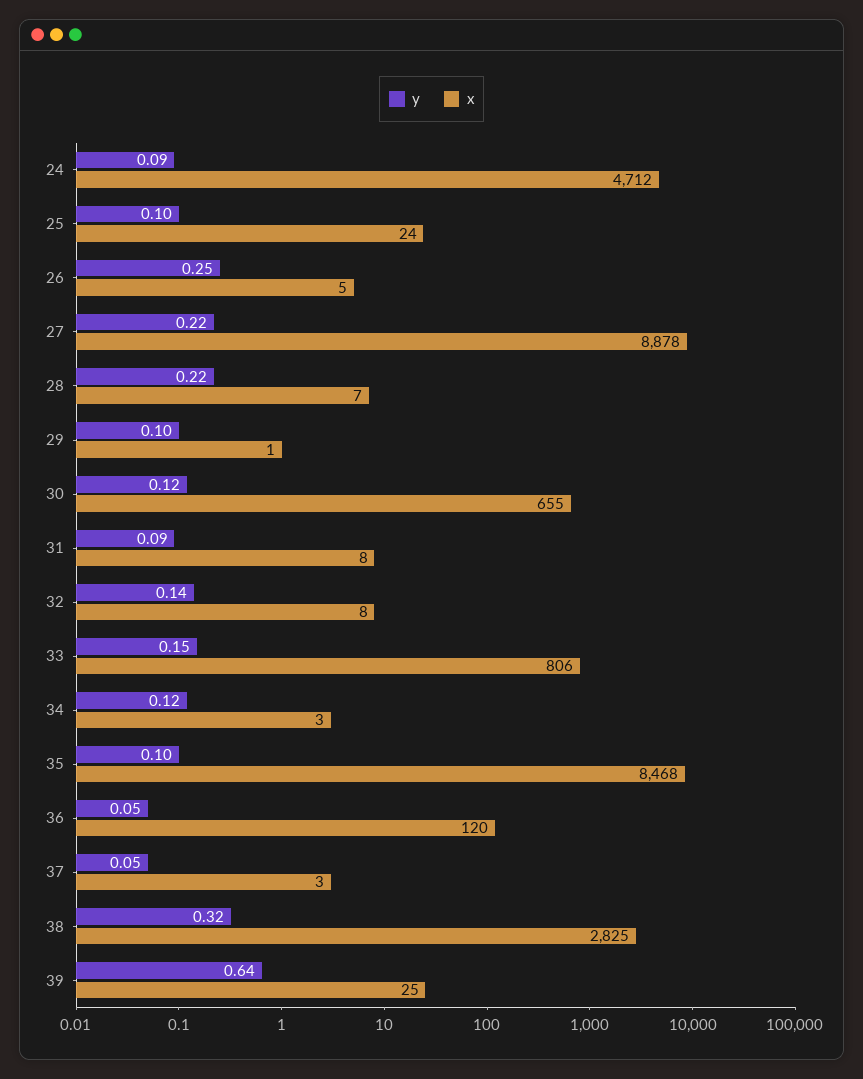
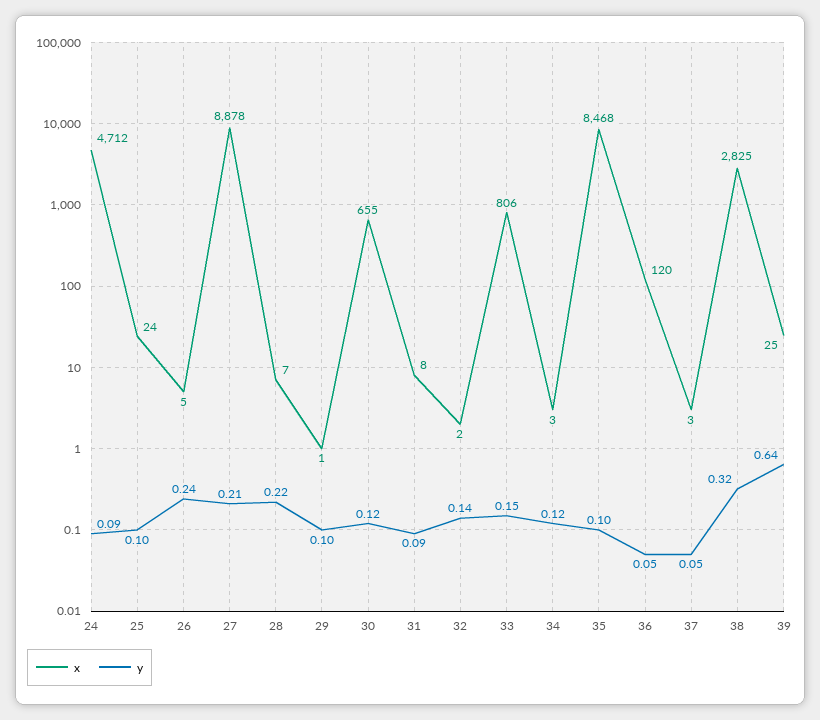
y, 26: 0.25 -> 0.24
y, 27: 0.22 -> 0.21
x, 32: 8 -> 2

